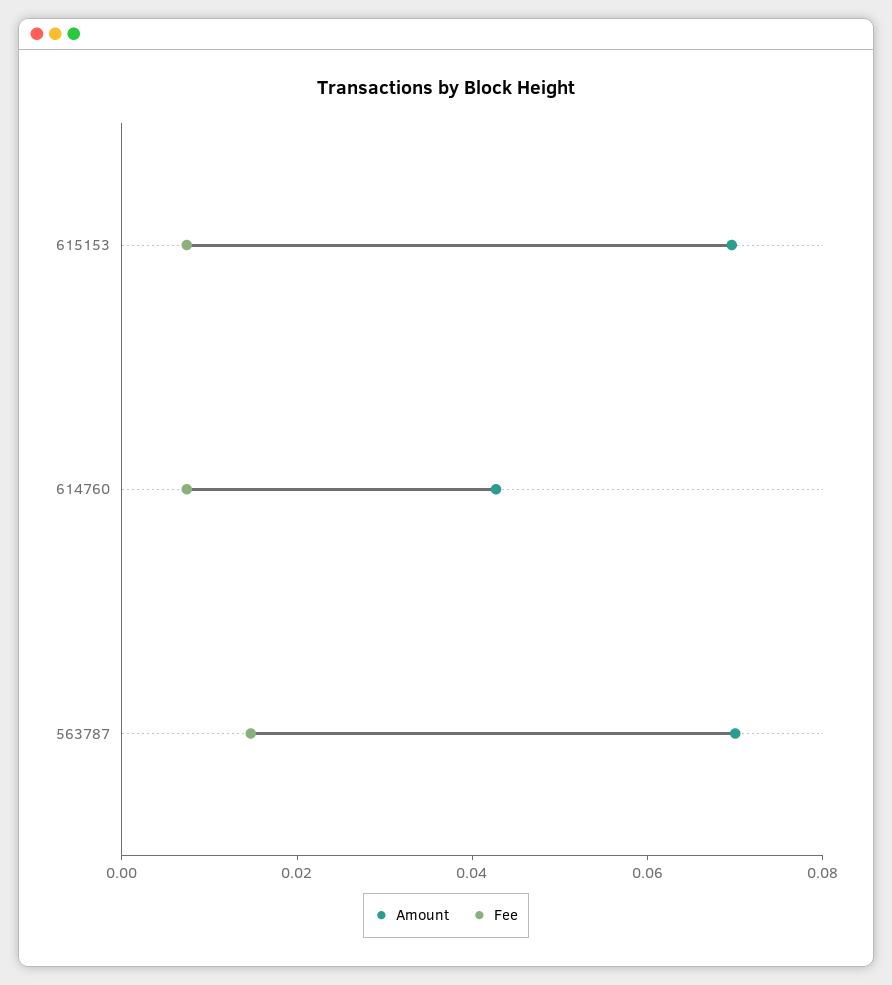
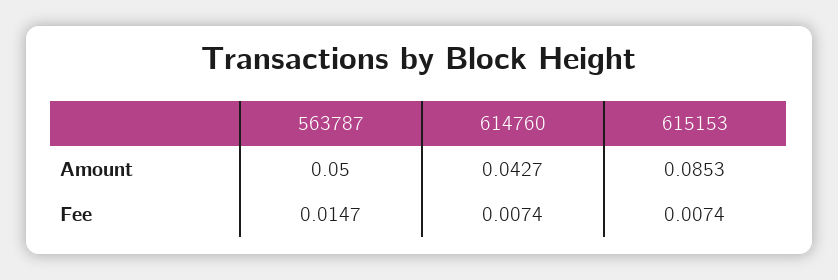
Amount, 615153: 0.07 -> 0.0853
Amount, 563787: 0.07 -> 0.05

